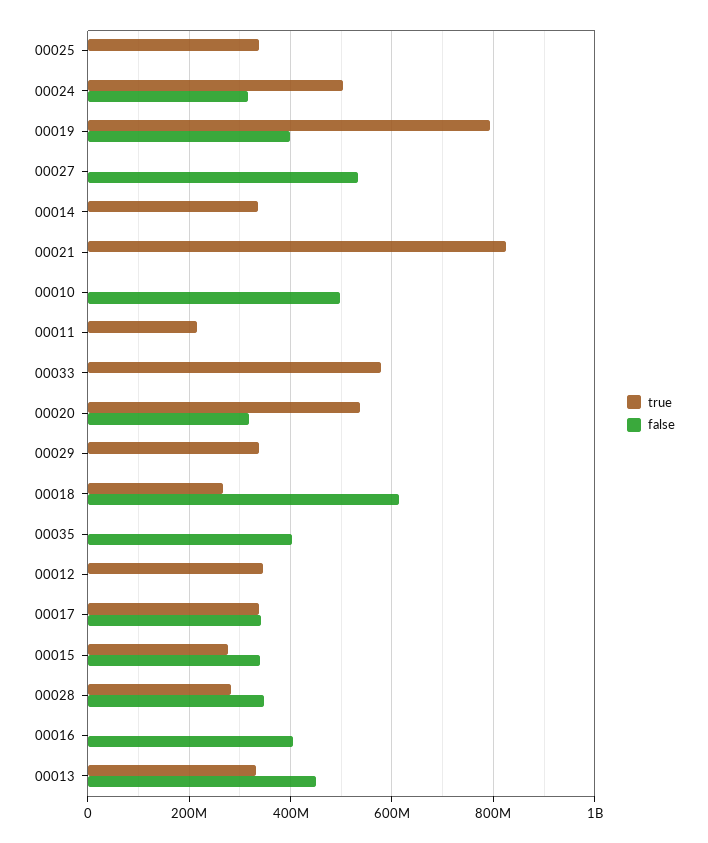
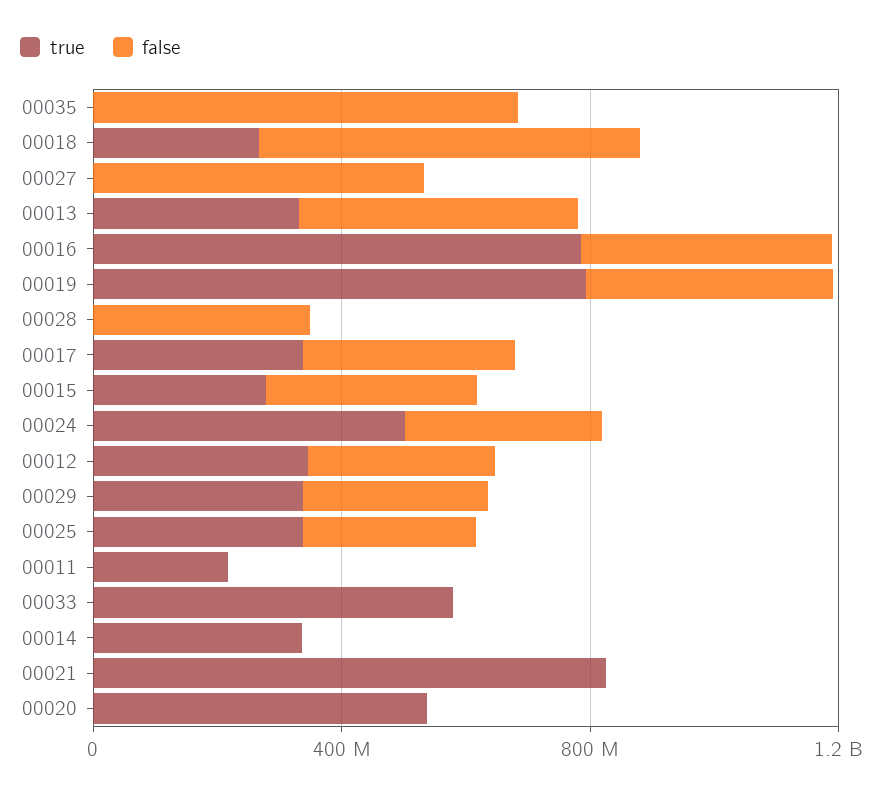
false, 00025: 0 -> 300000000
true, 00010: 0 -> none
false, 00010: 500000000 -> none
false, 00020: 320000000 -> 0
false, 00029: 0 -> 300000000
false, 00035: 400000000 -> 700000000
false, 00012: 0 -> 300000000
true, 00028: 280000000 -> 0
true, 00016: 0 -> 800000000

